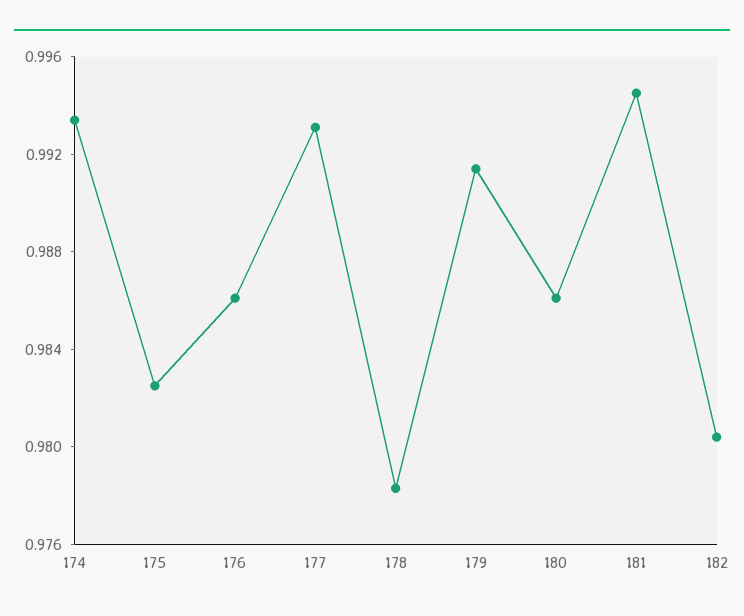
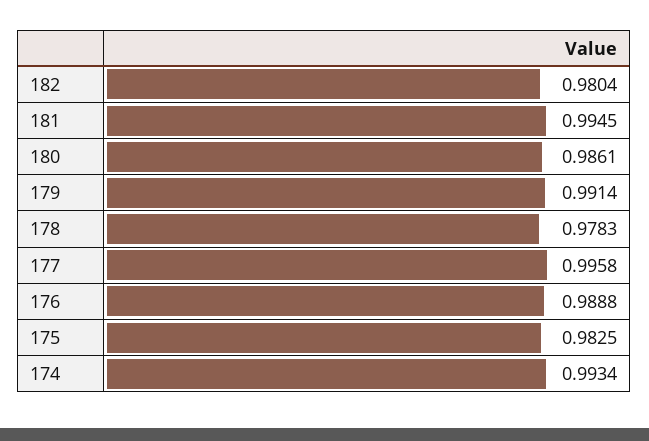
176: 0.986 -> 0.9888
177: 0.993 -> 0.9958

